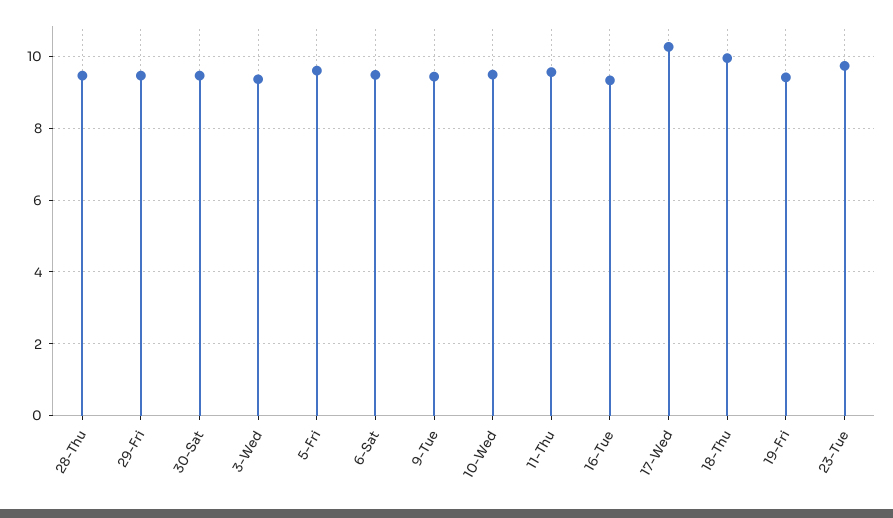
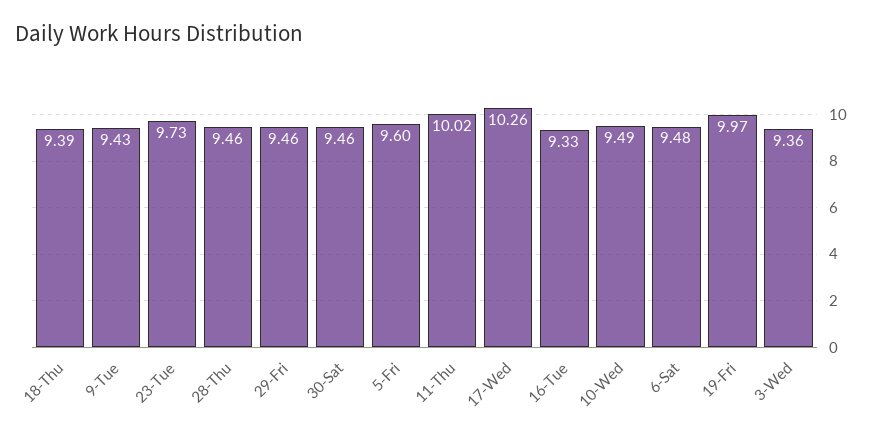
11-Thu: 9.6 -> 10.02
18-Thu: 10 -> 9.39
19-Fri: 9.4 -> 9.97

